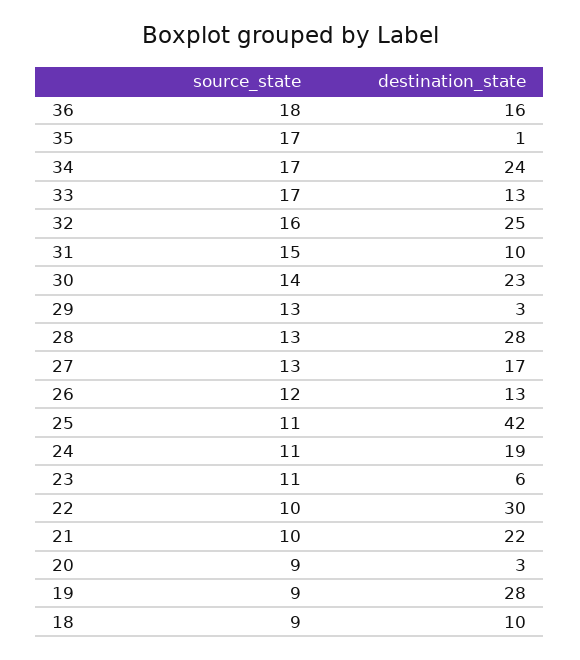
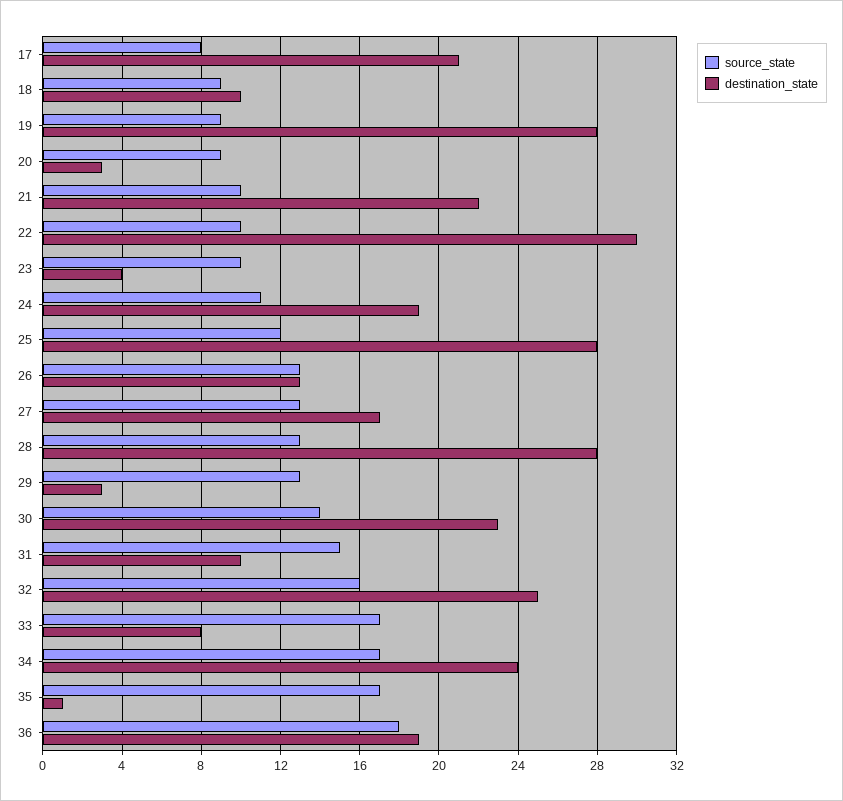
destination_state, 36: 16 -> 19
destination_state, 33: 13 -> 8
source_state, 26: 12 -> 13
source_state, 25: 11 -> 12
destination_state, 25: 42 -> 28
source_state, 23: 11 -> 10
destination_state, 23: 6 -> 4
source_state, 17: none -> 8
destination_state, 17: none -> 21

